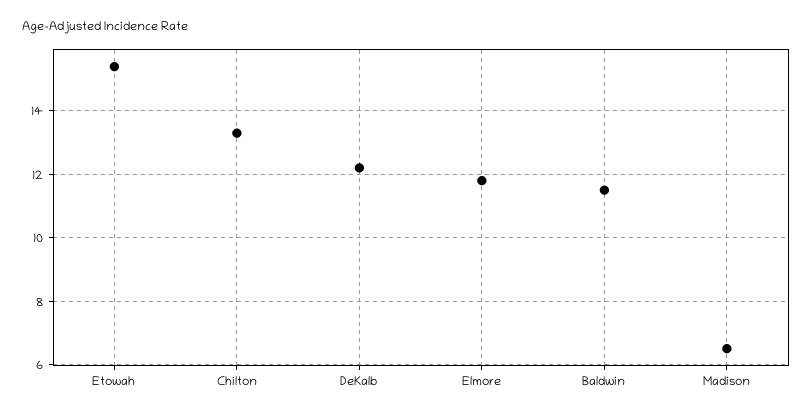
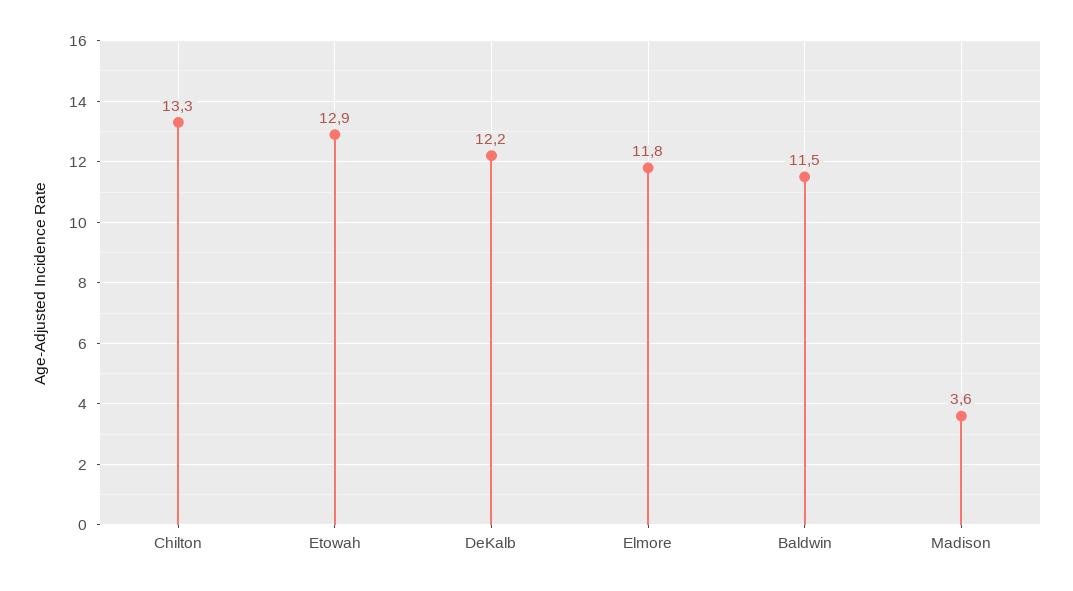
Etowah: 15.5 -> 12.9
Madison: 6.5 -> 3.6

